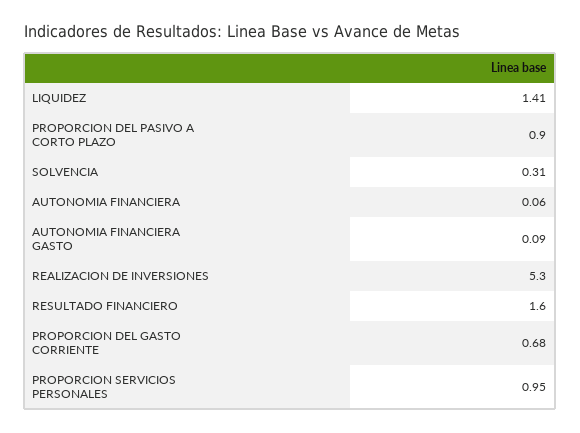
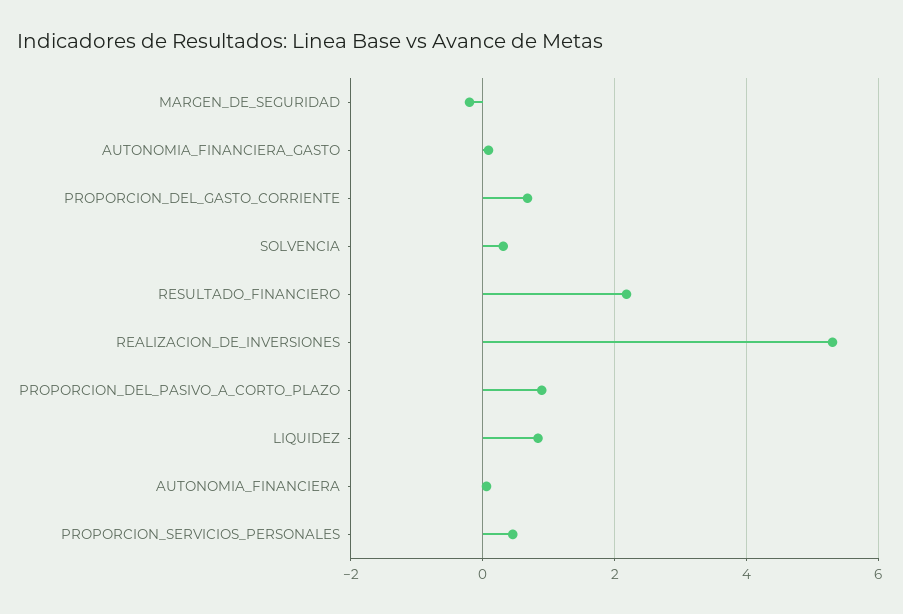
LIQUIDEZ: 1.41 -> 0.8
RESULTADO FINANCIERO: 1.6 -> 2.2
PROPORCION SERVICIOS PERSONALES: 0.95 -> 0.4
MARGEN_DE_SEGURIDAD: none -> -0.2

